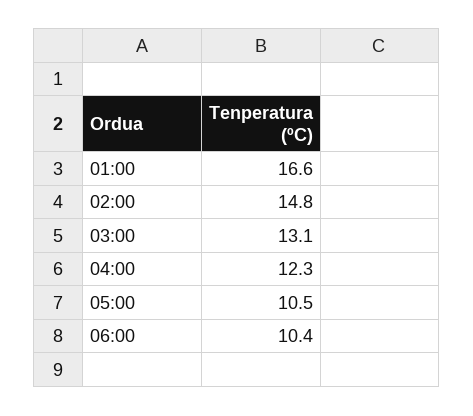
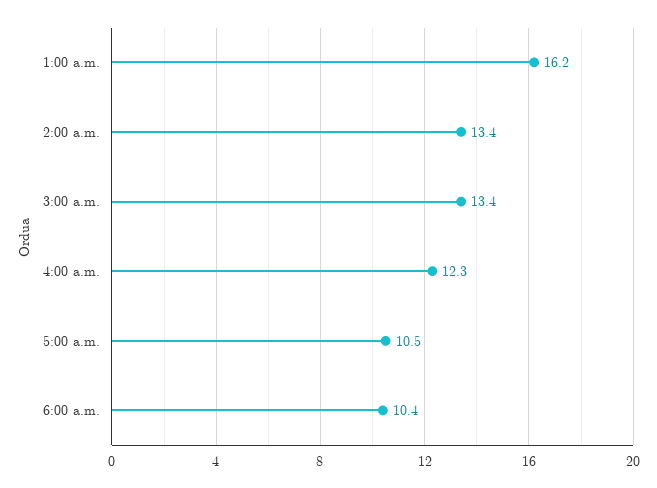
01:00: 16.6 -> 16.2
02:00: 14.8 -> 13.4
03:00: 13.1 -> 13.4

